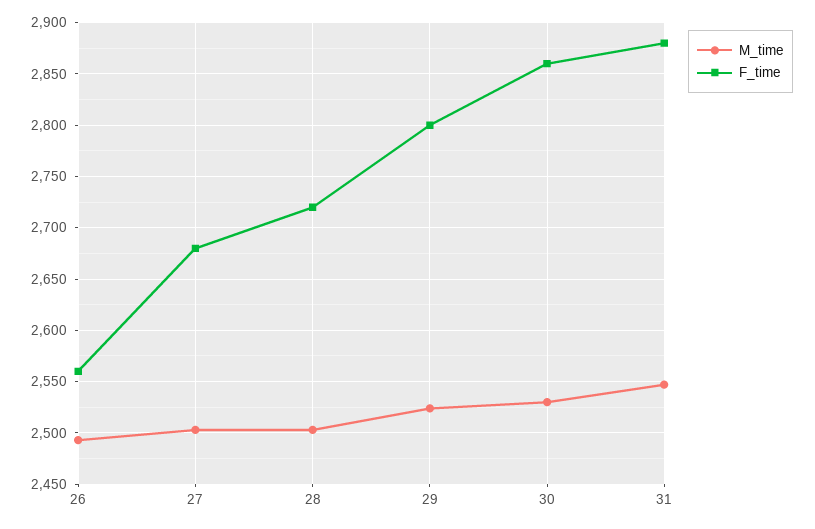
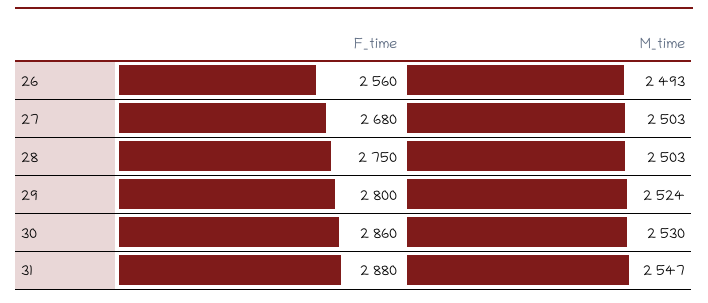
F_time, 28: 2720 -> 2750

